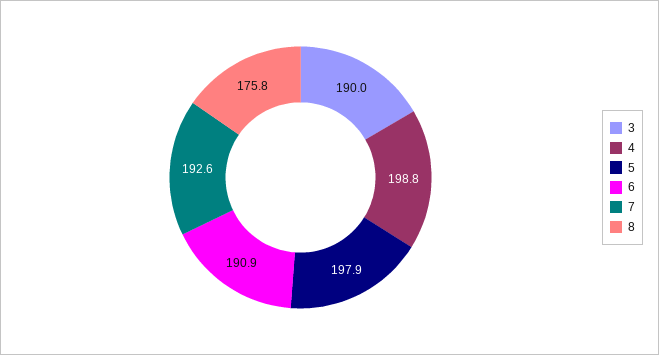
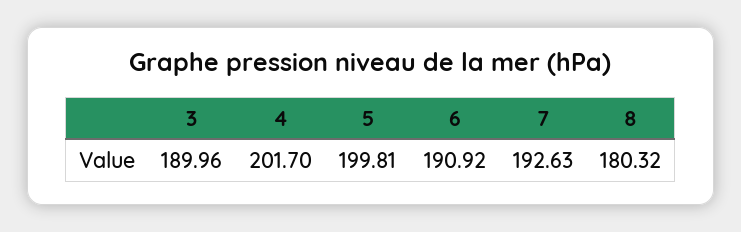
4: 198.8 -> 201.7
5: 197.9 -> 199.81
8: 175.8 -> 180.32

